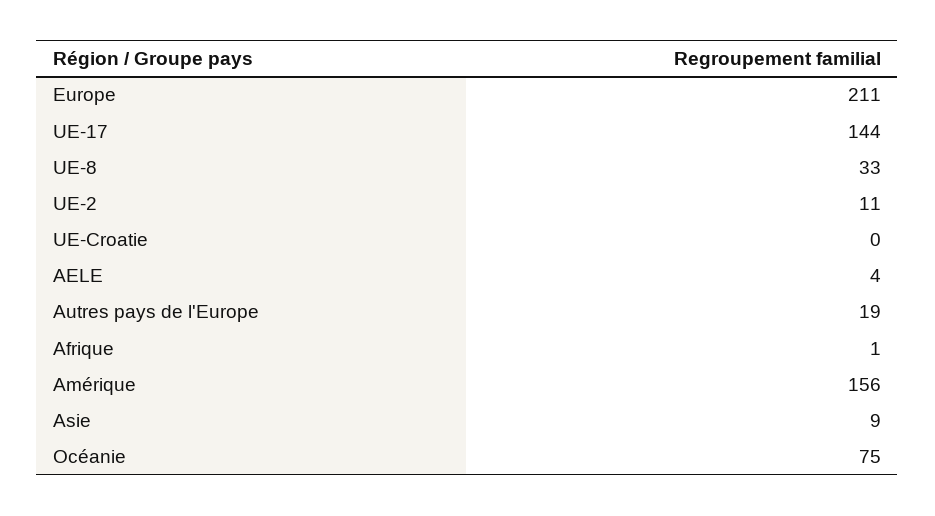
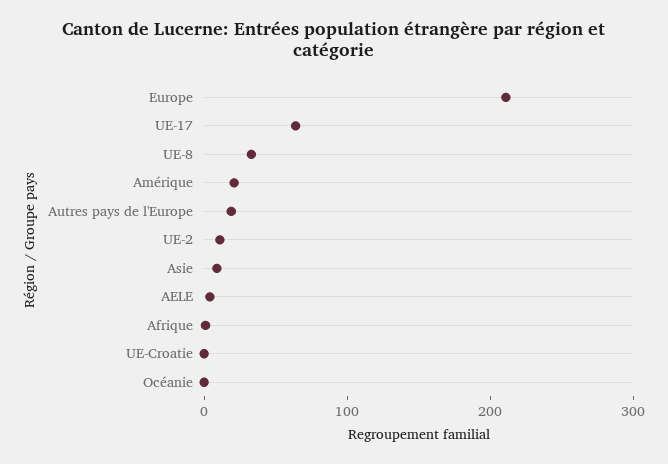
UE-17: 144 -> 60
Amérique: 156 -> 20
Océanie: 75 -> 0

